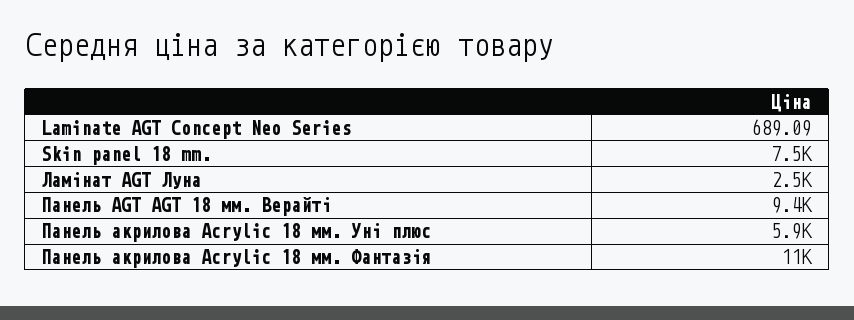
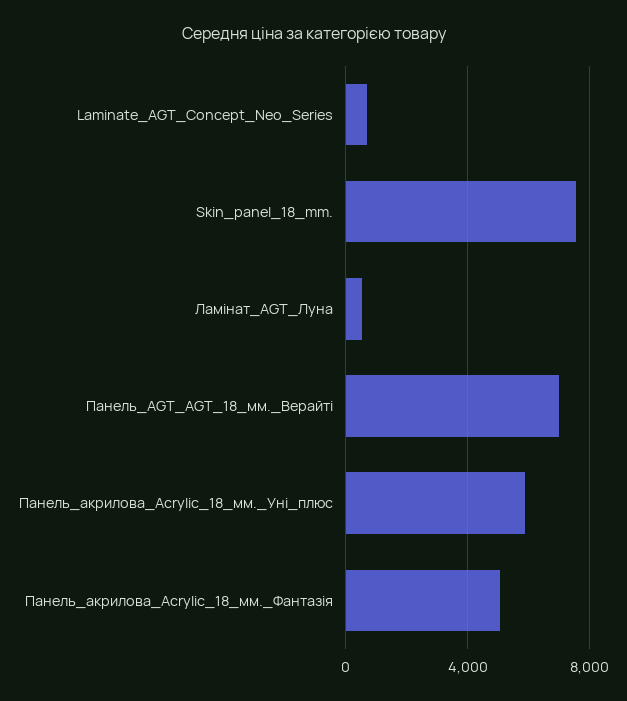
Ламінат AGT Луна: 2500 -> 500
Панель AGT AGT 18 мм. Верайті: 9400 -> 7000
Панель акрилова Acrylic 18 мм. Фантазія: 11000 -> 5000

